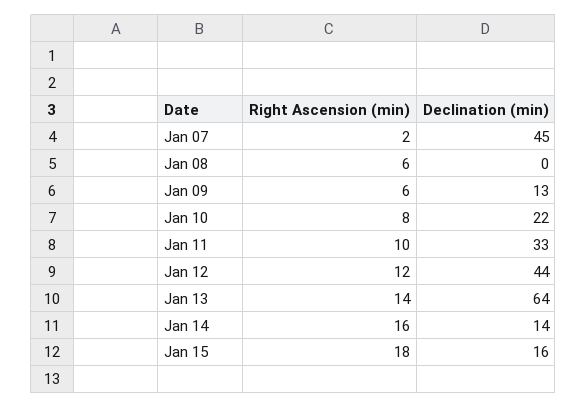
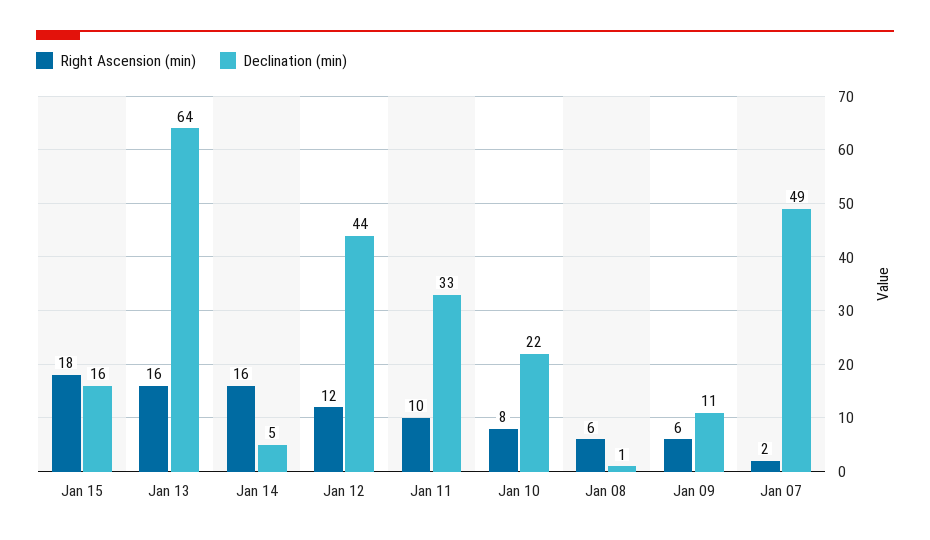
Declination (min), Jan 07: 45 -> 49
Declination (min), Jan 08: 0 -> 1
Declination (min), Jan 09: 13 -> 11
Right Ascension (min), Jan 13: 14 -> 16
Declination (min), Jan 14: 14 -> 5

